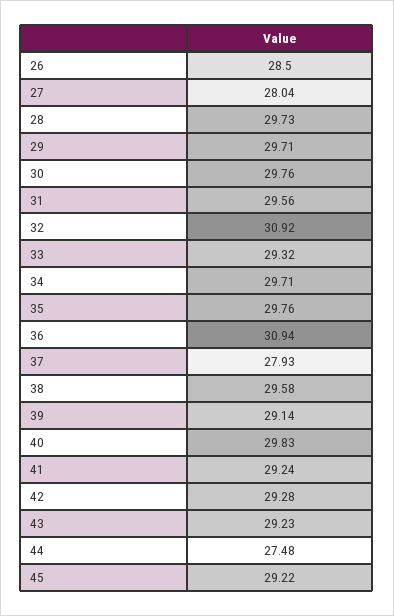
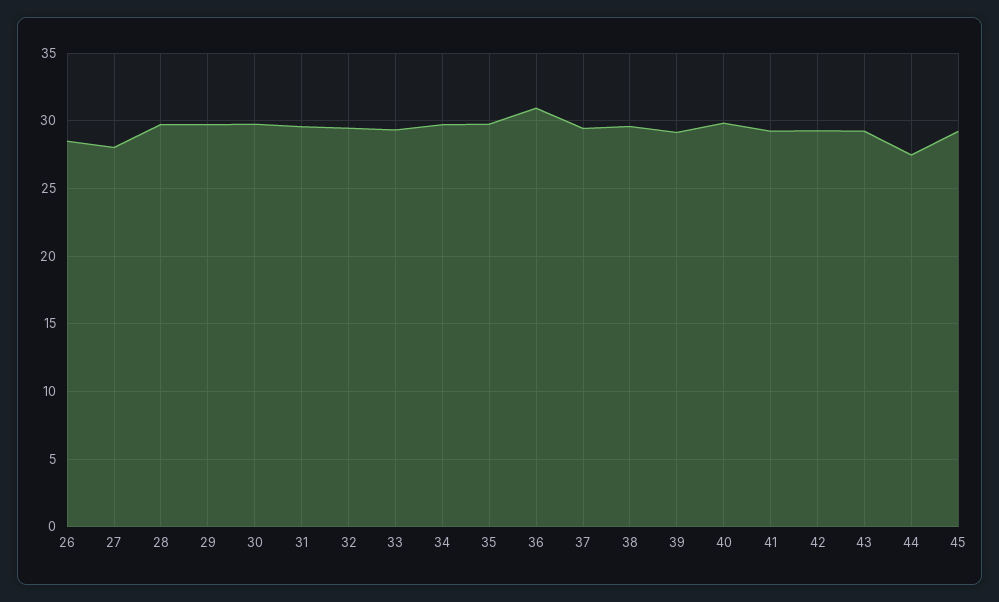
32: 30.92 -> 29.5
37: 27.93 -> 29.5

